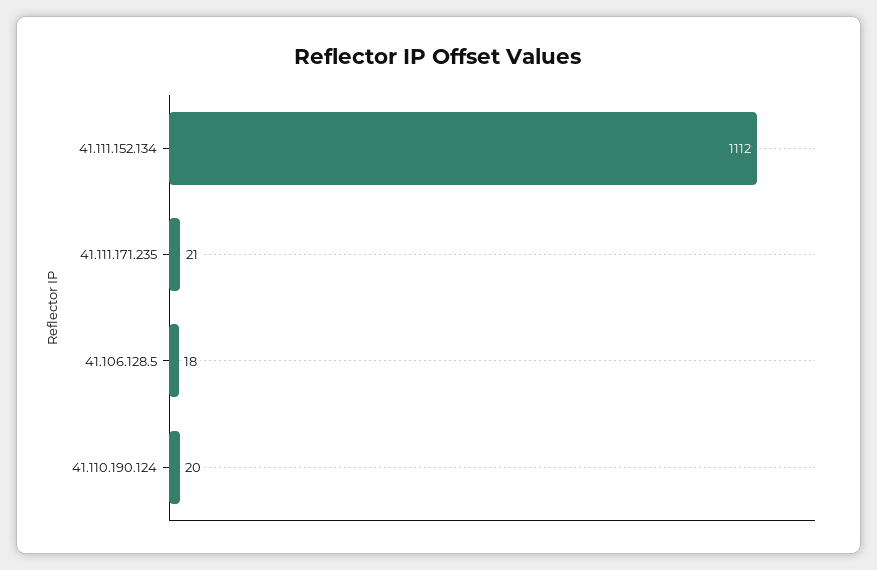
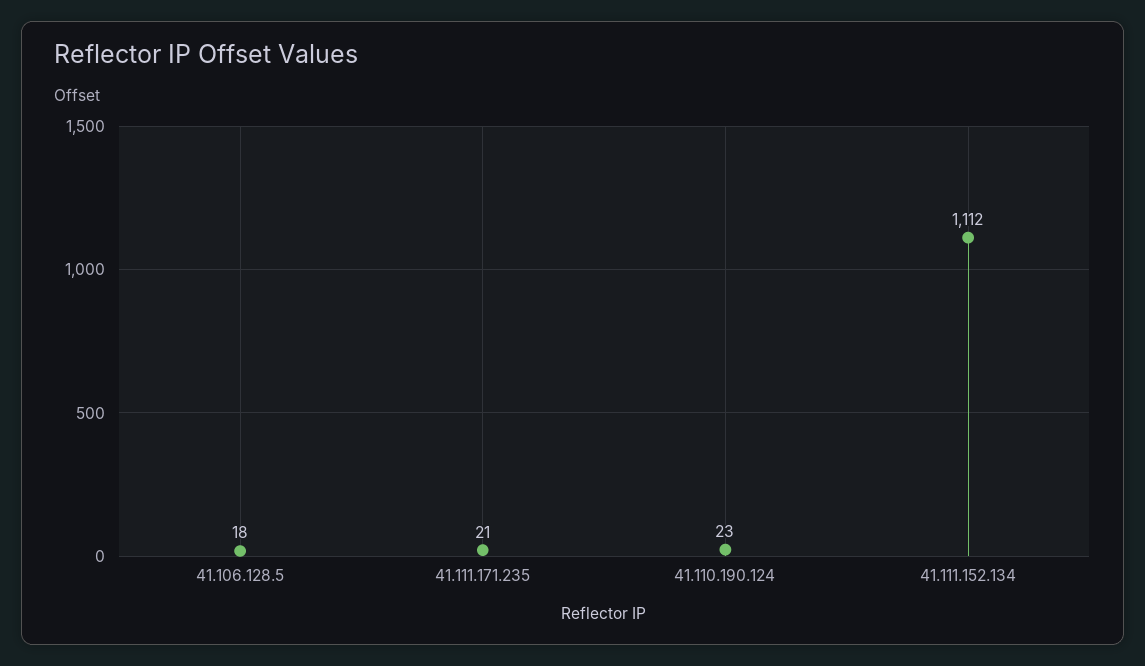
41.110.190.124: 20 -> 23

